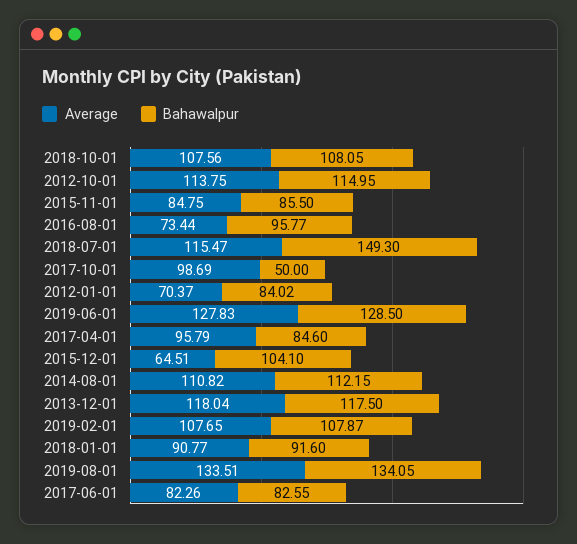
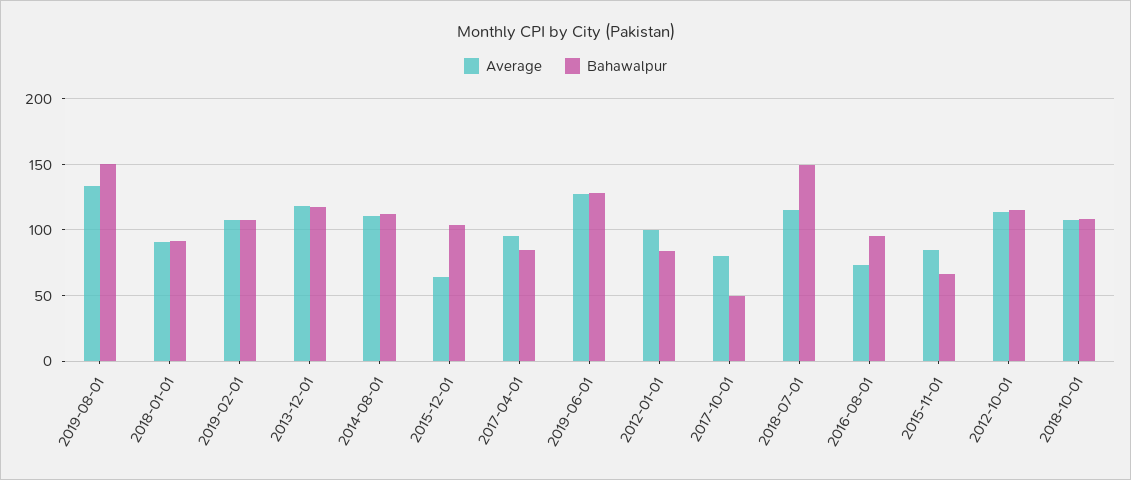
Bahawalpur, 2015-11-01: 85.5 -> 65
Average, 2017-10-01: 98.69 -> 80
Average, 2012-01-01: 70.37 -> 100
Bahawalpur, 2019-08-01: 134.05 -> 150
Average, 2017-06-01: 82.26 -> none
Bahawalpur, 2017-06-01: 82.55 -> none

